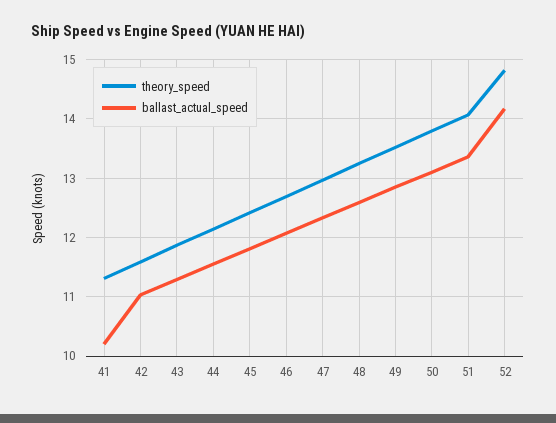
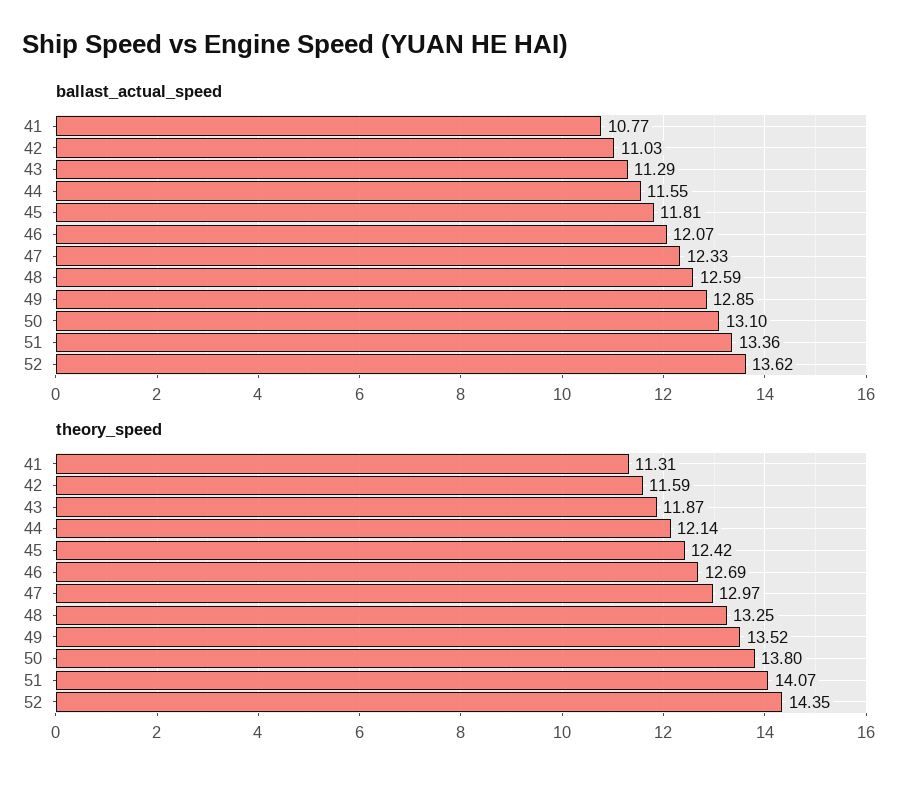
ballast_actual_speed, 41: 10.2 -> 10.77
theory_speed, 52: 14.8 -> 14.35
ballast_actual_speed, 52: 14.2 -> 13.62

